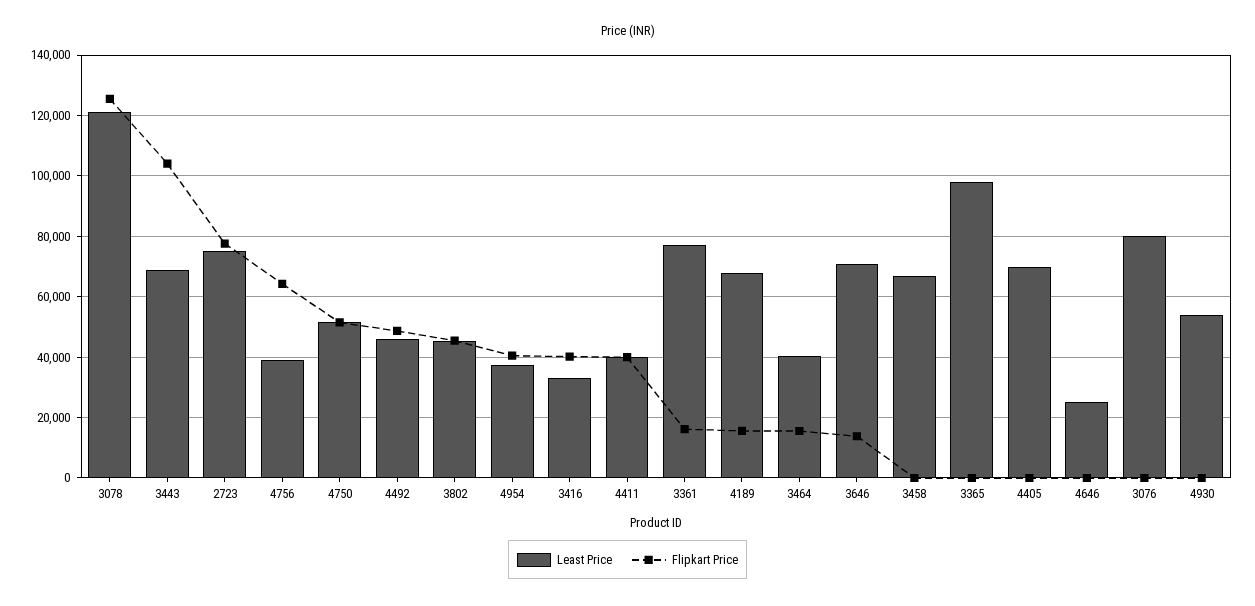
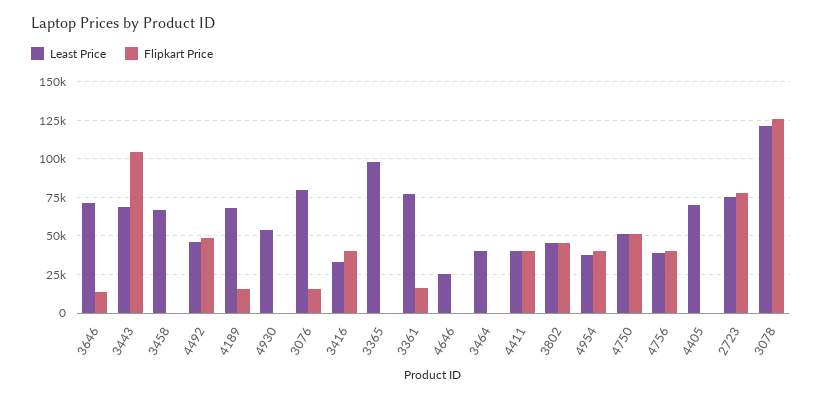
Flipkart Price, 4756: 64000 -> 40000
Flipkart Price, 3464: 16000 -> 0
Flipkart Price, 3076: 0 -> 15000

